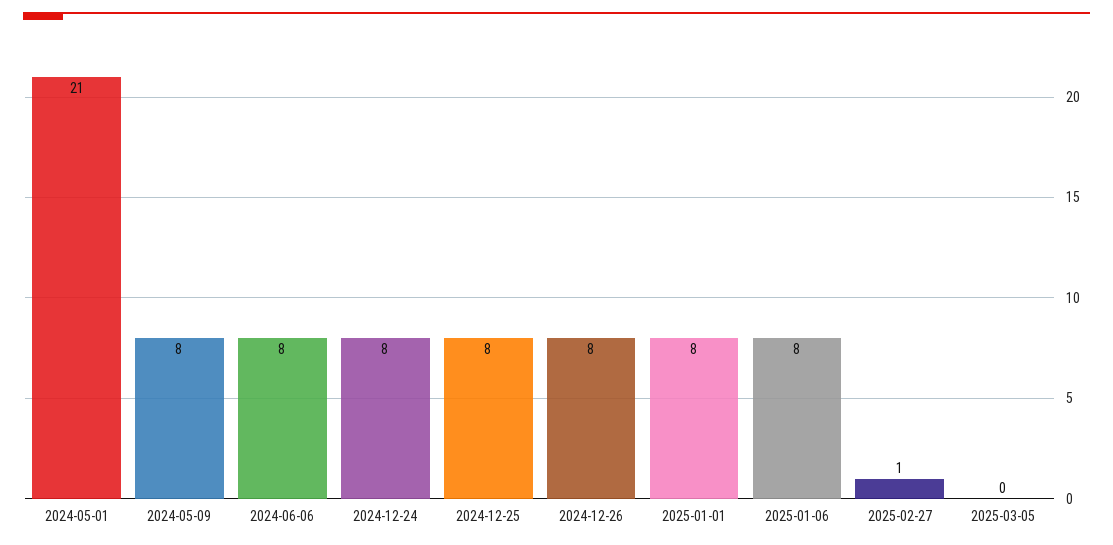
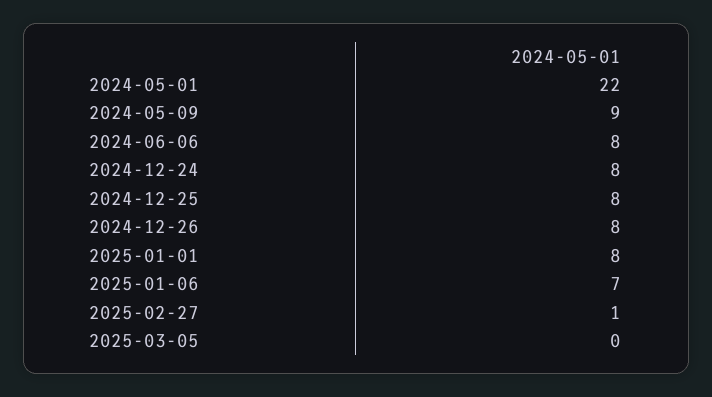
2024-05-01: 21 -> 22
2024-05-09: 8 -> 9
2025-01-06: 8 -> 7

